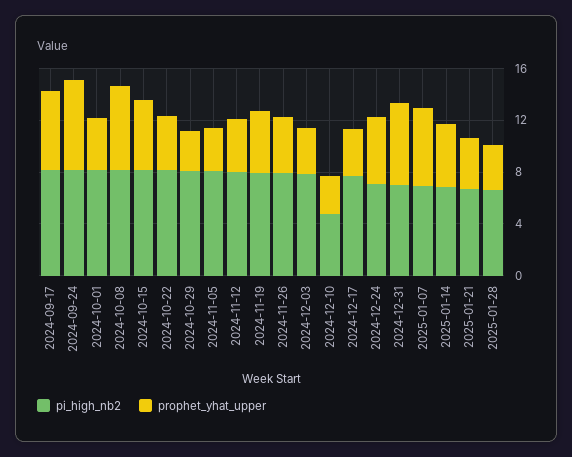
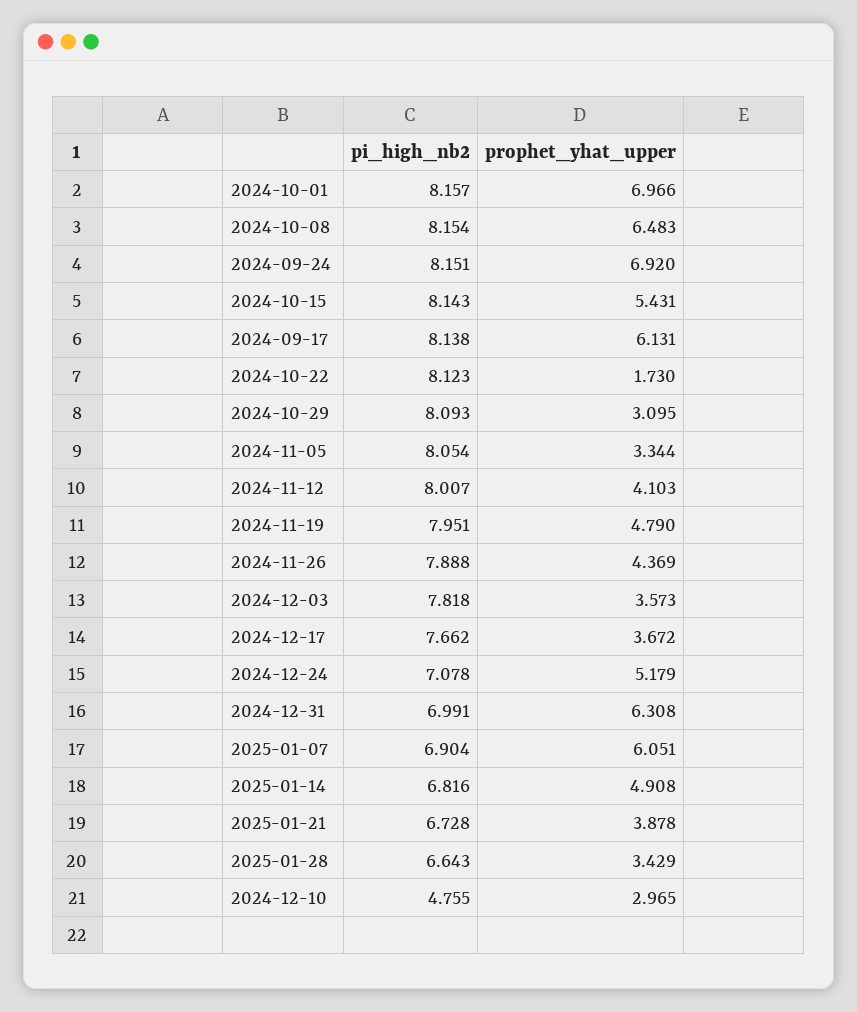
prophet_yhat_upper, 2024-10-01: 4 -> 6.966
prophet_yhat_upper, 2024-10-22: 4 -> 1.73

